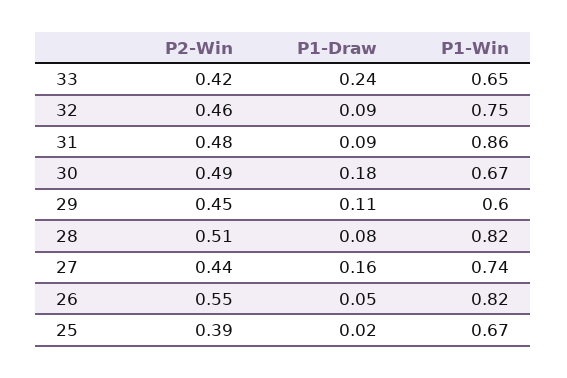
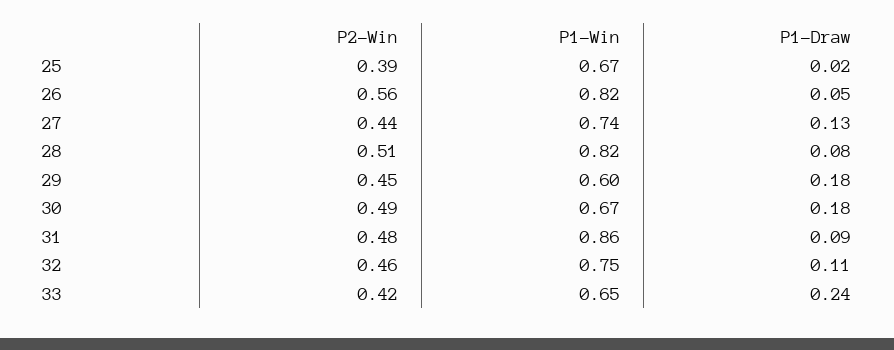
P1-Draw, 32: 0.09 -> 0.11
P1-Draw, 29: 0.11 -> 0.18
P1-Draw, 27: 0.16 -> 0.13
P2-Win, 26: 0.55 -> 0.56

